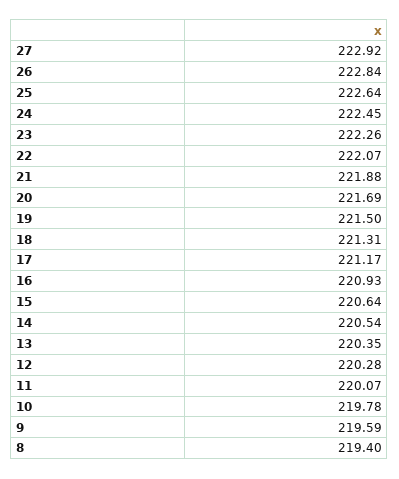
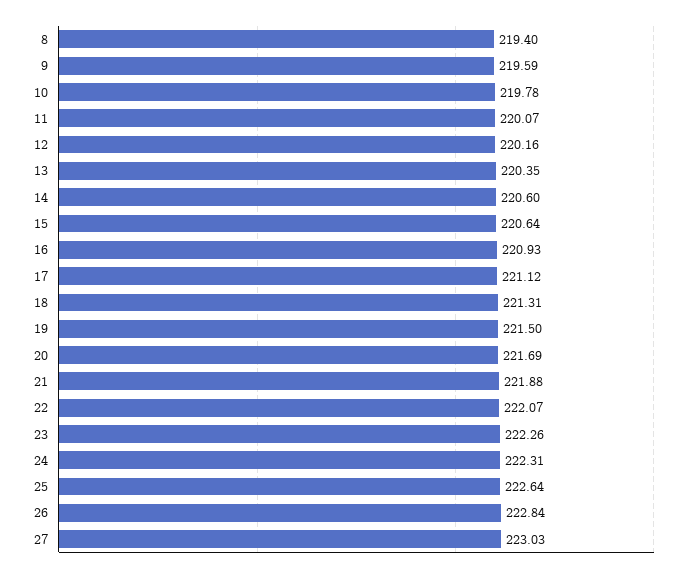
27: 222.92 -> 223.03
24: 222.45 -> 222.31
17: 221.17 -> 221.12
14: 220.54 -> 220.6
12: 220.28 -> 220.16

